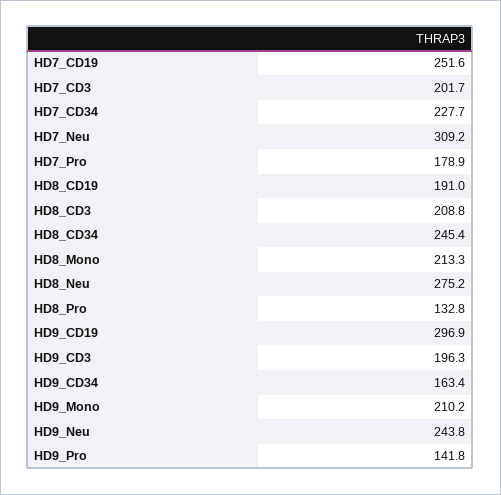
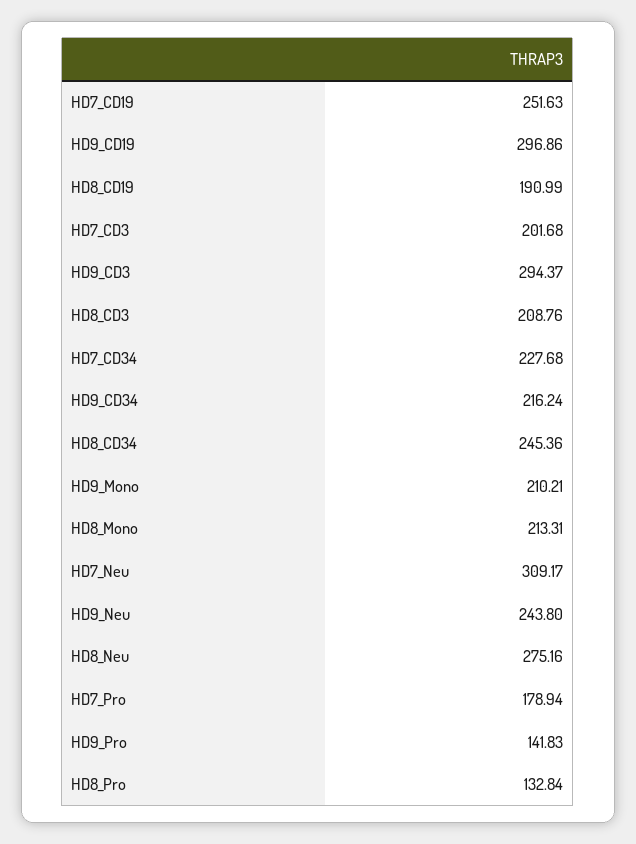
HD9_CD3: 196.3 -> 294.37
HD9_CD34: 163.4 -> 216.24

